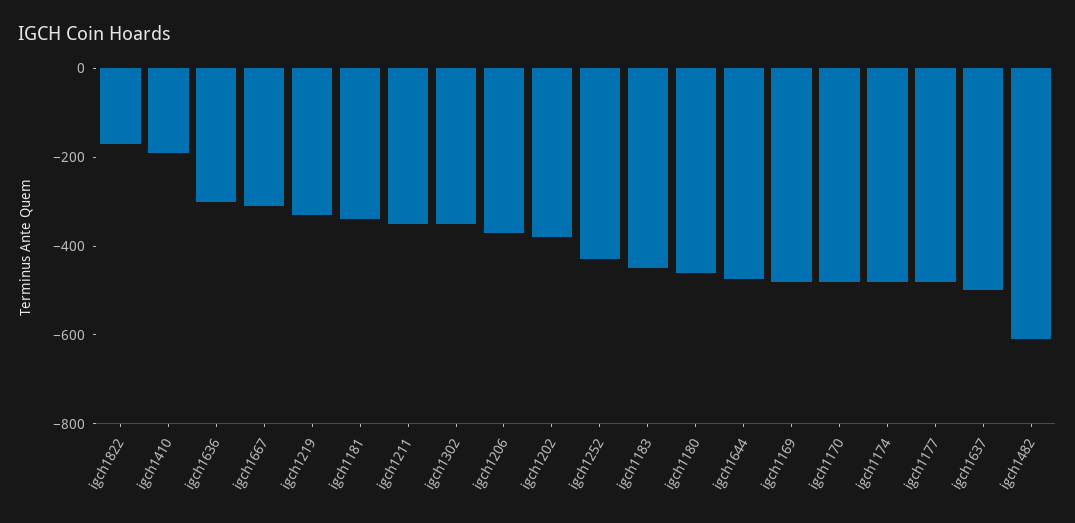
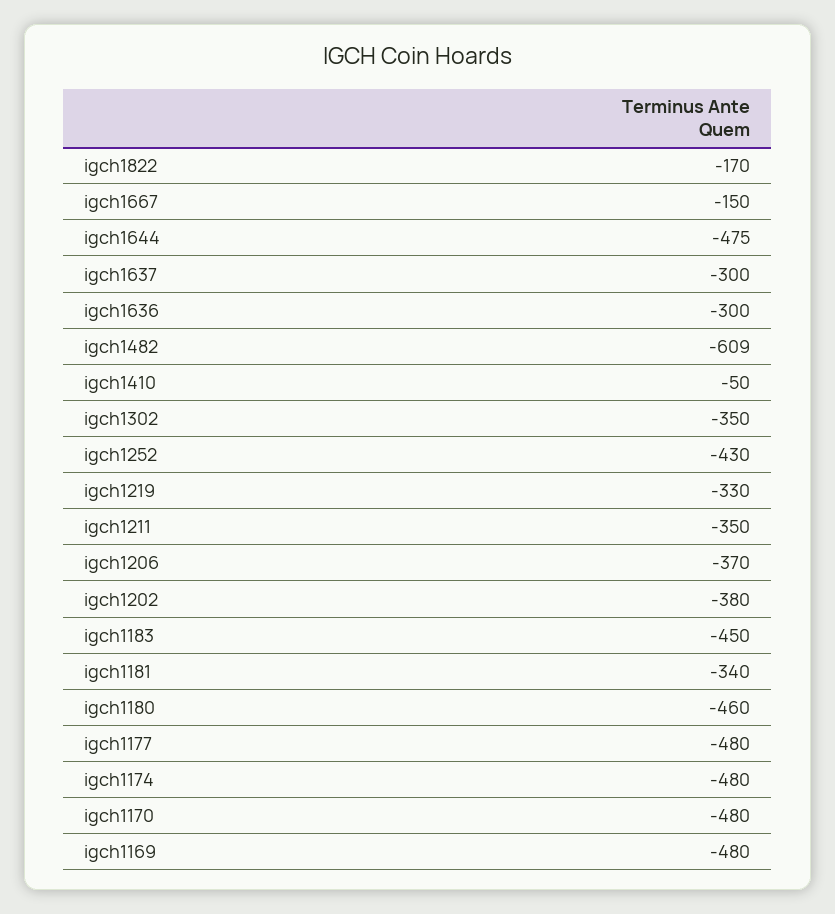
igch1410: -200 -> -50
igch1667: -300 -> -150
igch1637: -500 -> -300

